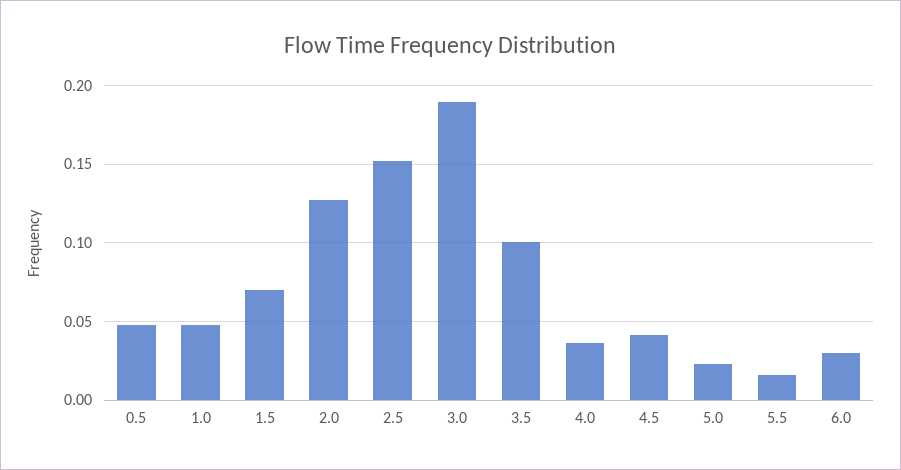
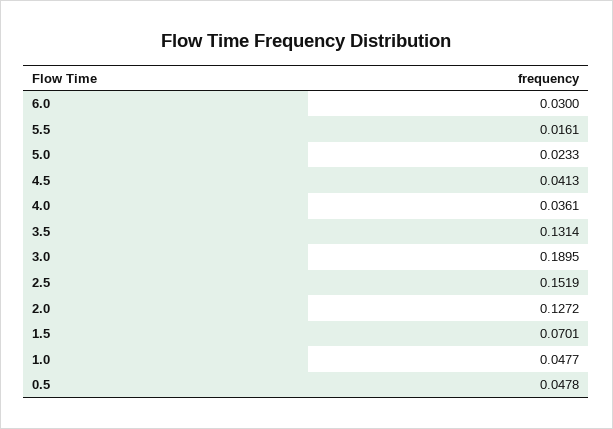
3.5: 0.1 -> 0.1314

